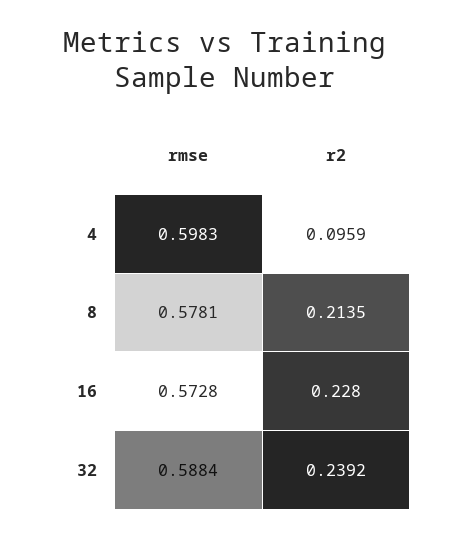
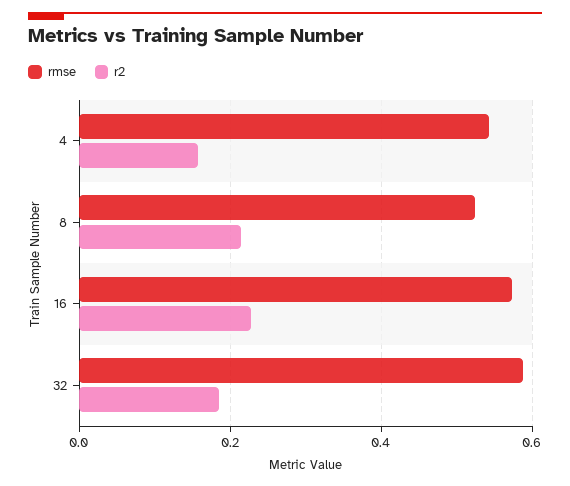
rmse, 4: 0.5983 -> 0.54
r2, 4: 0.0959 -> 0.16
rmse, 8: 0.5781 -> 0.52
r2, 32: 0.2392 -> 0.18

